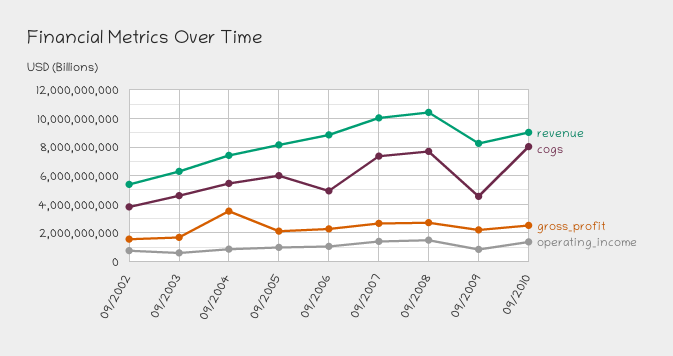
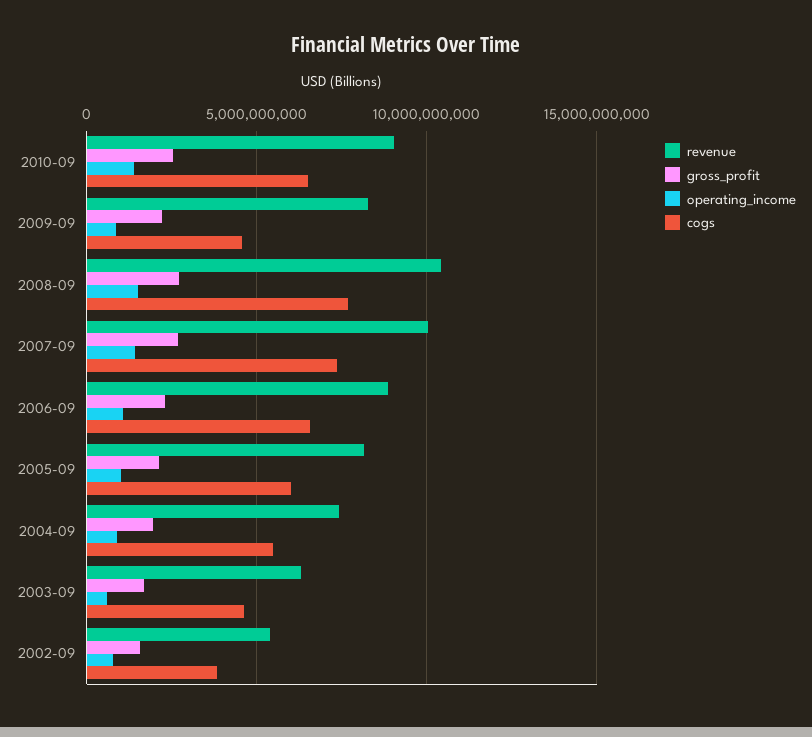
gross_profit, 09/2004: 3500000000 -> 2000000000
cogs, 09/2006: 5000000000 -> 6500000000
cogs, 09/2010: 8000000000 -> 6500000000

